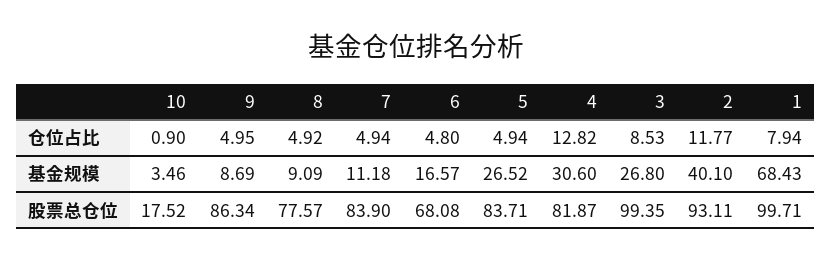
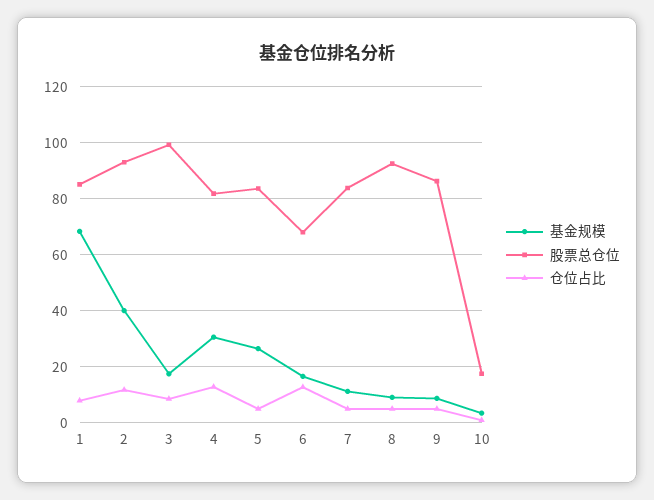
仓位占比, 6: 4.8 -> 12.5
基金规模, 3: 26.8 -> 17.5
股票总仓位, 8: 77.57 -> 92.5
股票总仓位, 1: 99.71 -> 85

